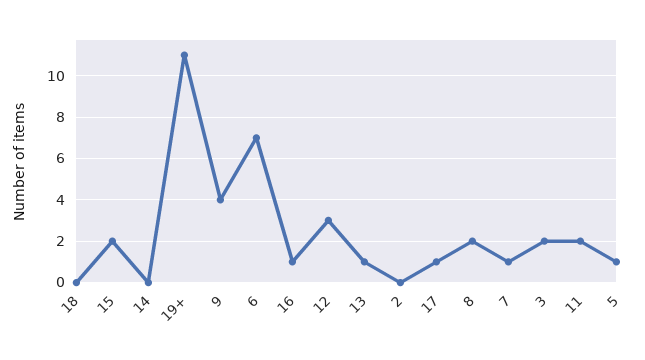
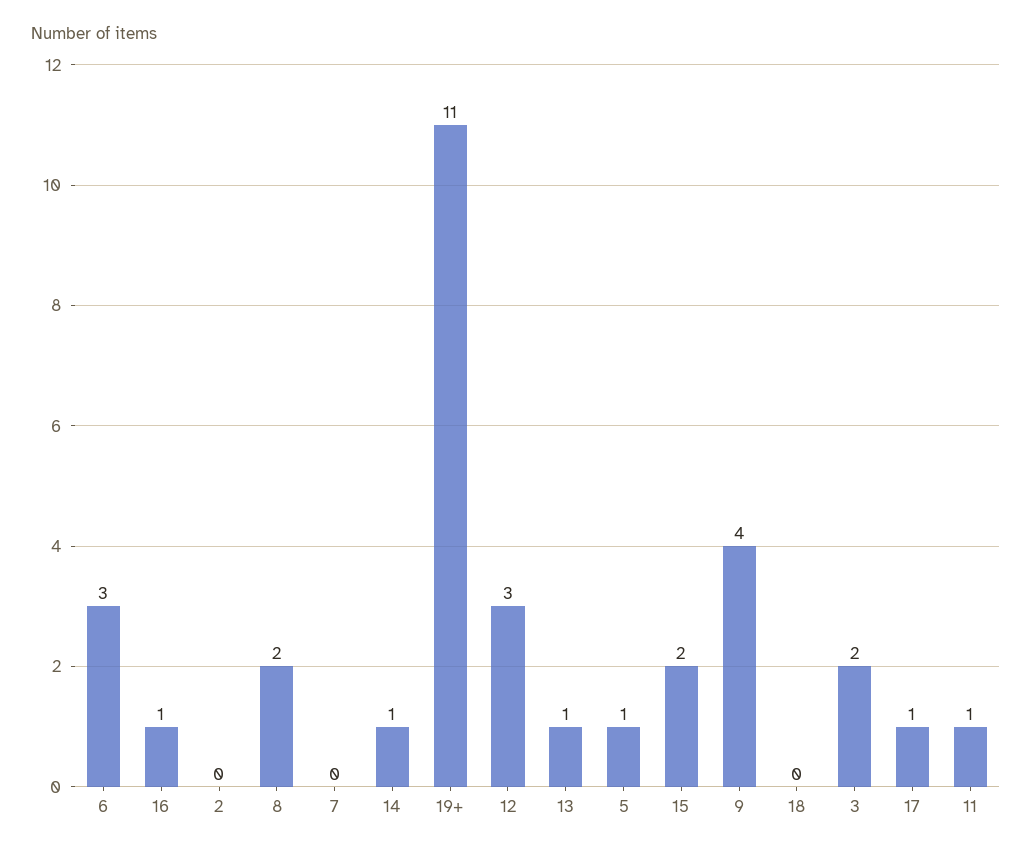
14: 0 -> 1
6: 7 -> 3
7: 1 -> 0
11: 2 -> 1

